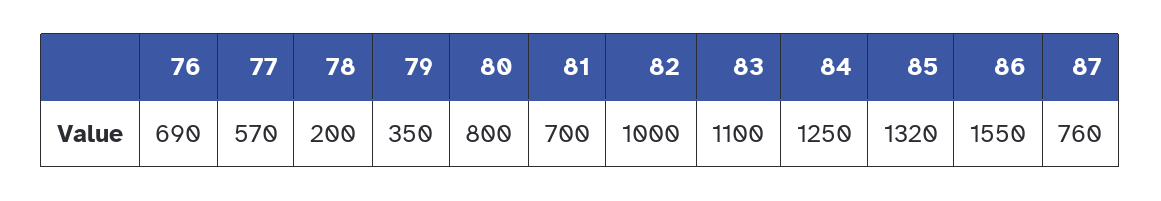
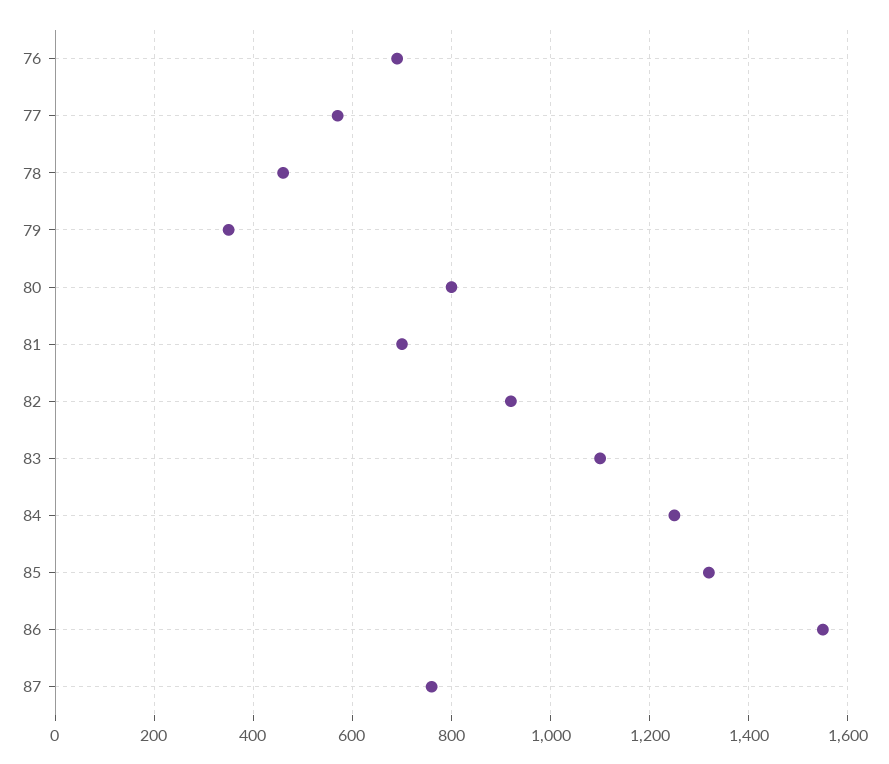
78: 200 -> 460
82: 1000 -> 920

